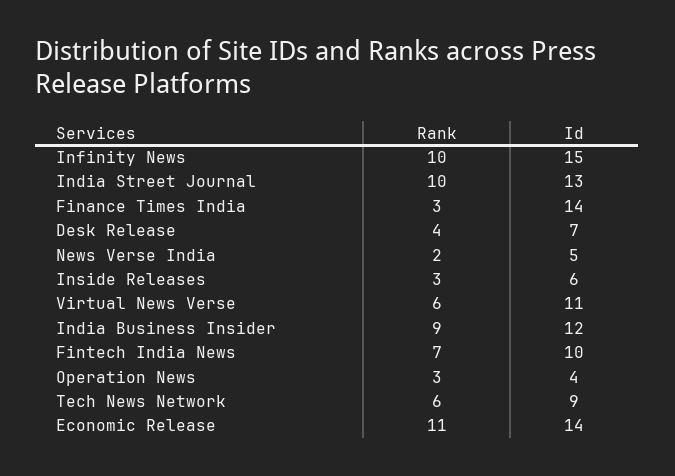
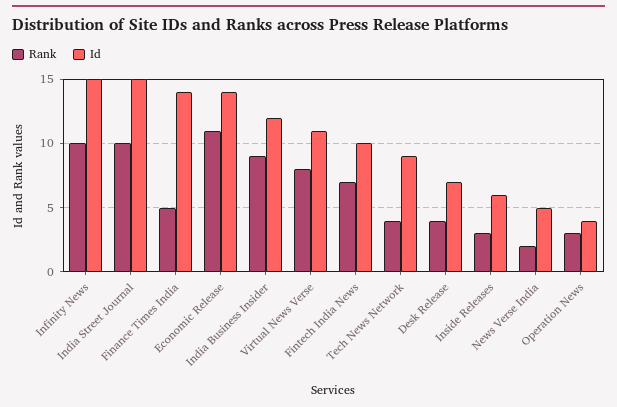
Id, India Street Journal: 13 -> 15
Rank, Finance Times India: 3 -> 5
Rank, Virtual News Verse: 6 -> 8
Rank, Tech News Network: 6 -> 4

